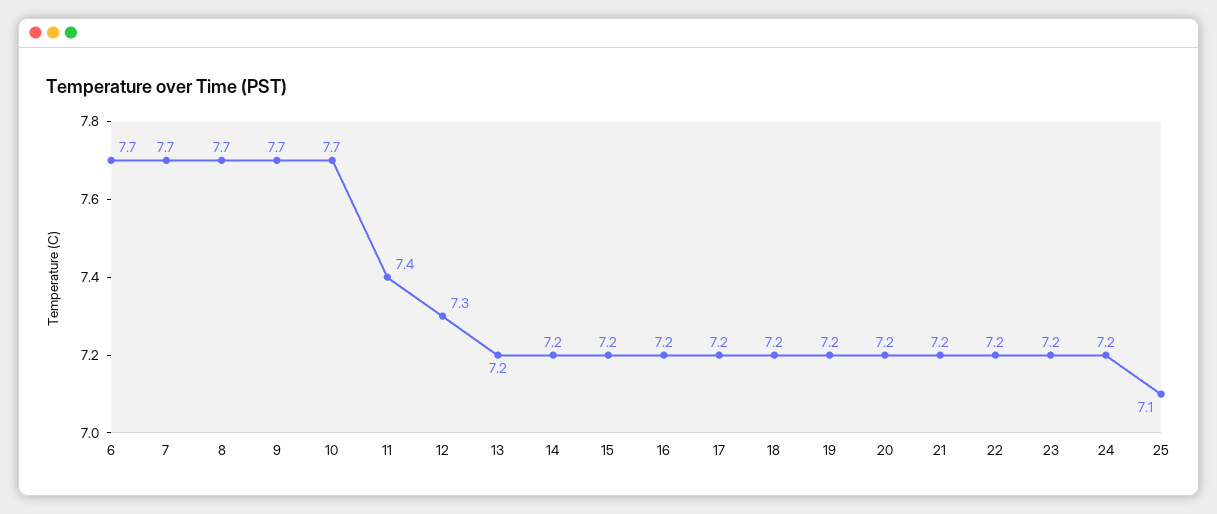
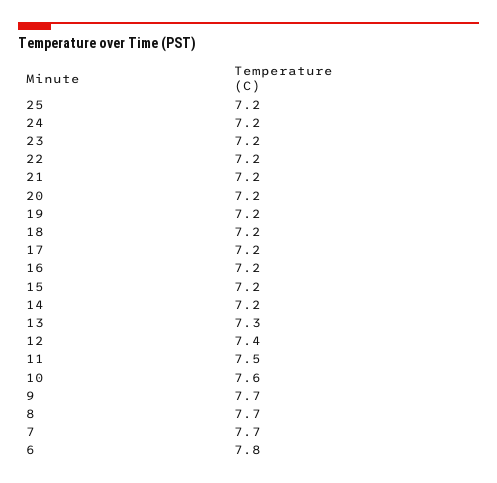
6: 7.7 -> 7.8
10: 7.7 -> 7.6
11: 7.4 -> 7.5
12: 7.3 -> 7.4
13: 7.2 -> 7.3
25: 7.1 -> 7.2

